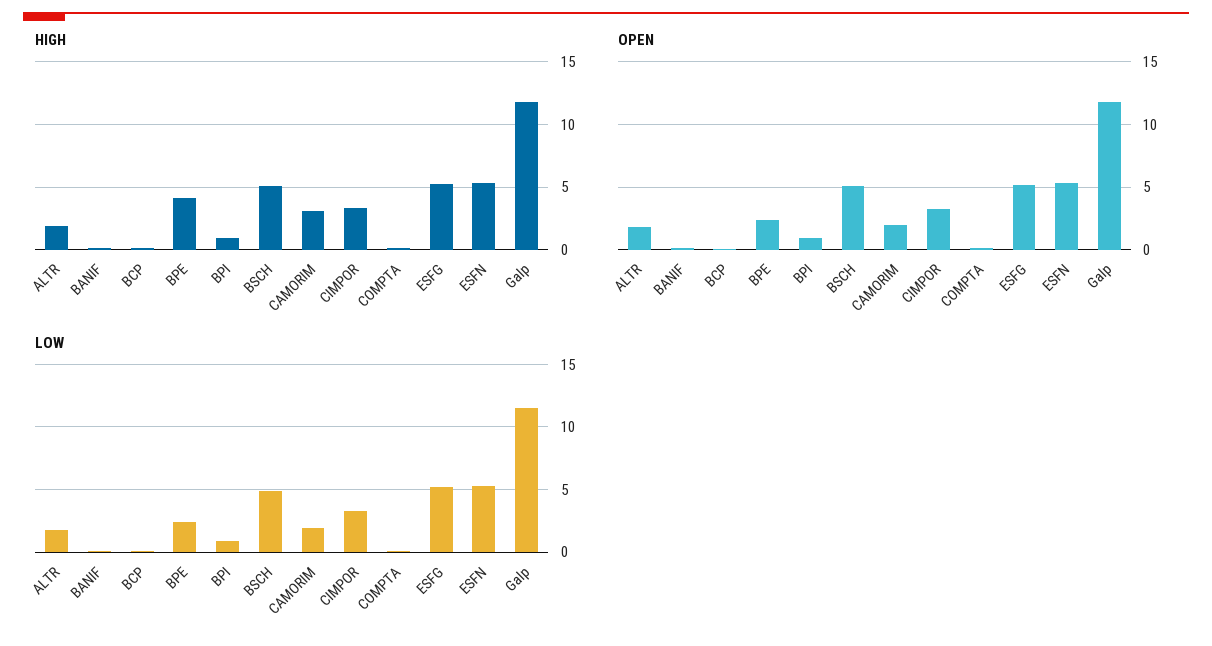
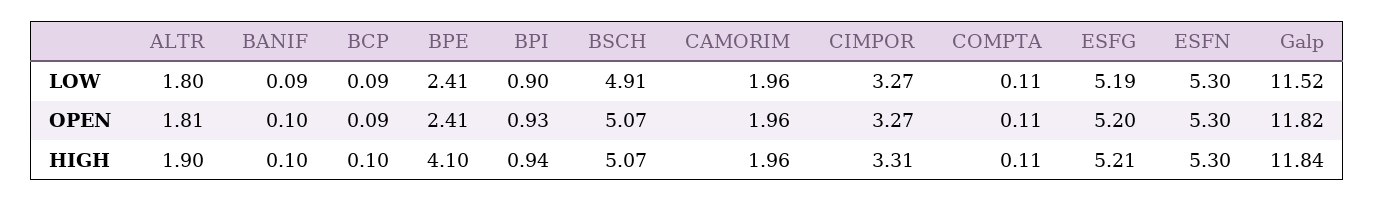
HIGH, CAMORIM: 3 -> 1.96

